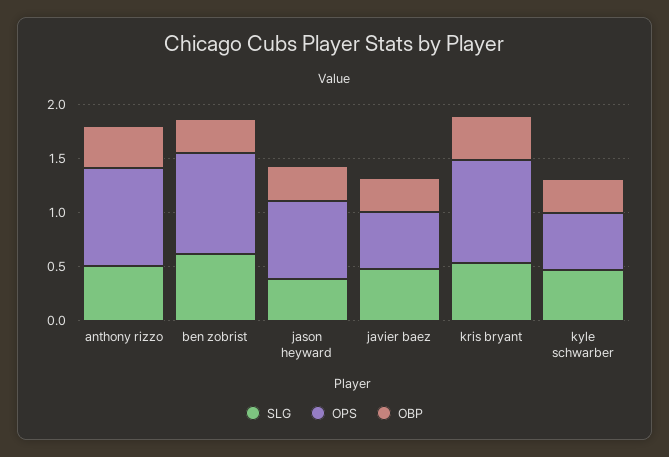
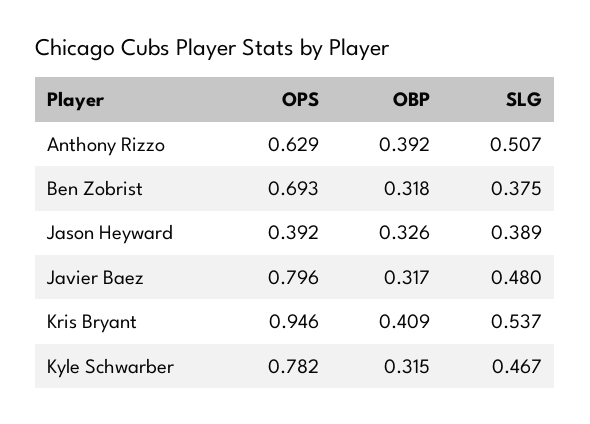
OPS, anthony rizzo: 0.9 -> 0.629
SLG, ben zobrist: 0.6 -> 0.375
OPS, ben zobrist: 0.9 -> 0.693
OPS, jason heyward: 0.7 -> 0.392
OPS, javier baez: 0.5 -> 0.796
OPS, kyle schwarber: 0.5 -> 0.782

